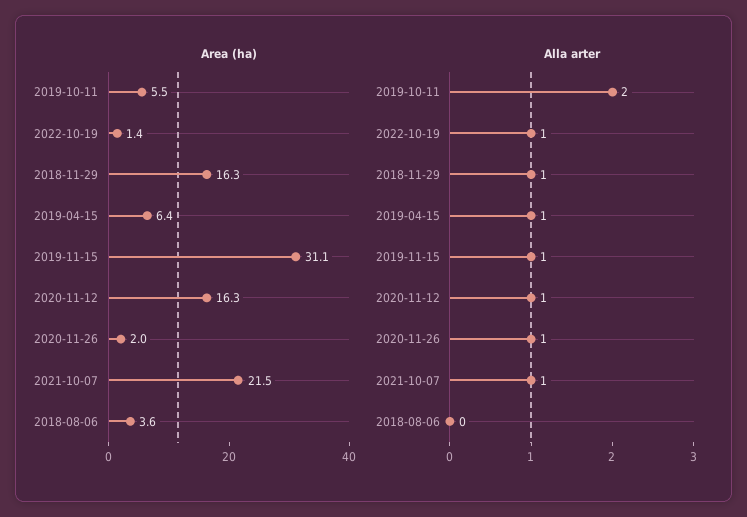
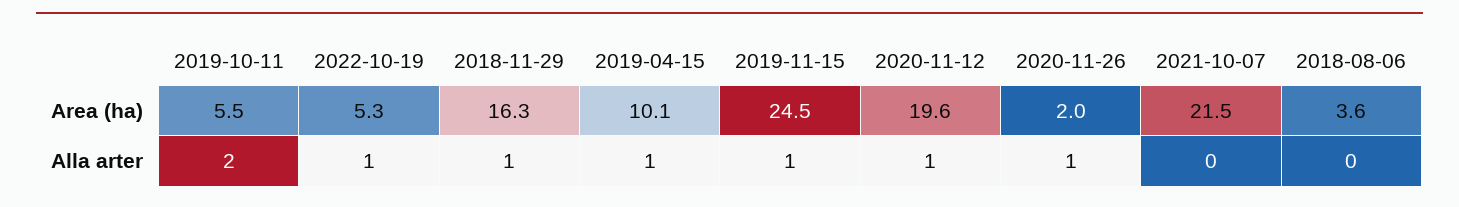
Area (ha), 2022-10-19: 1.4 -> 5.3
Area (ha), 2019-04-15: 6.4 -> 10.1
Area (ha), 2019-11-15: 31.1 -> 24.5
Area (ha), 2020-11-12: 16.3 -> 19.6
Alla arter, 2021-10-07: 1 -> 0

